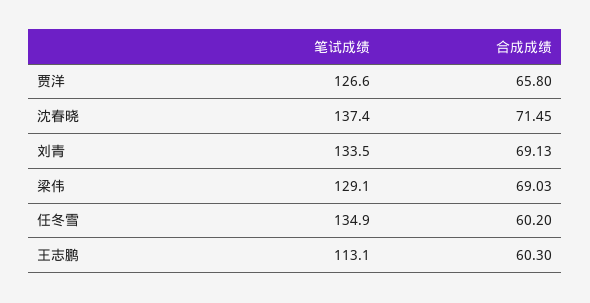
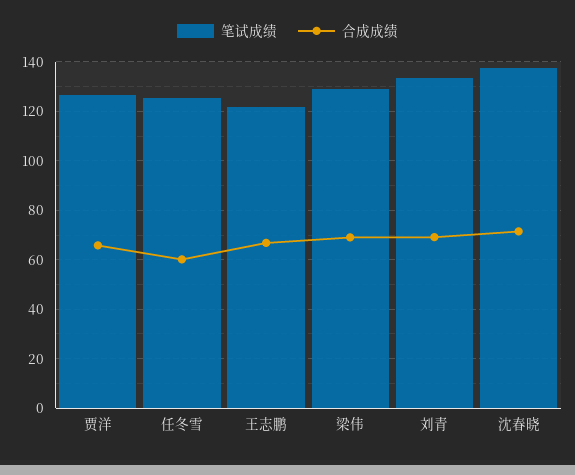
笔试成绩, 任冬雪: 134.9 -> 125
笔试成绩, 王志鹏: 113.1 -> 122.5
合成成绩, 王志鹏: 60.3 -> 67.5

